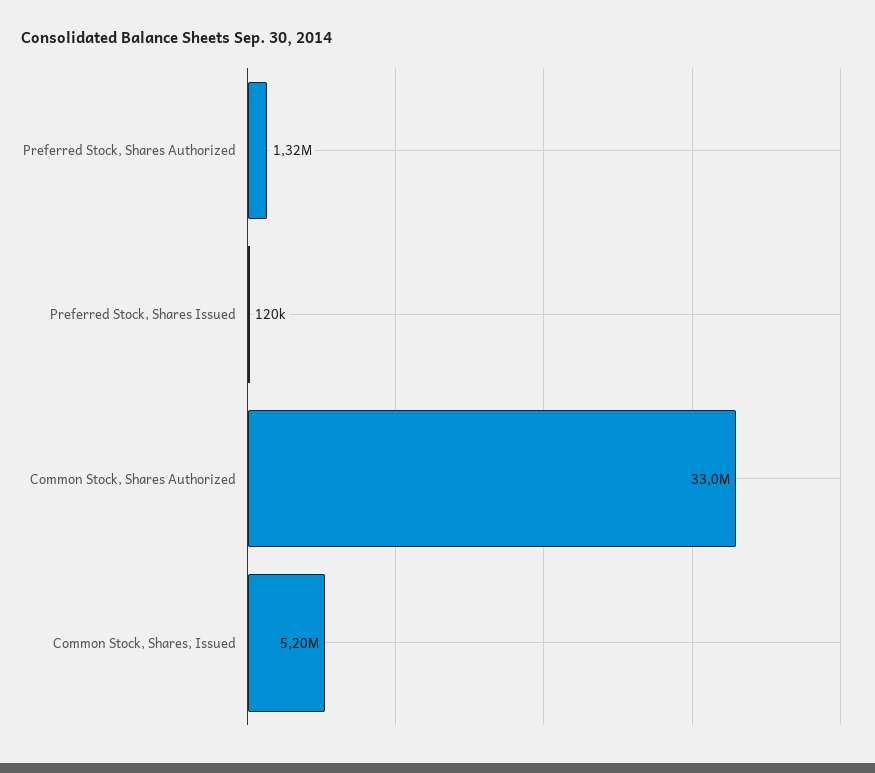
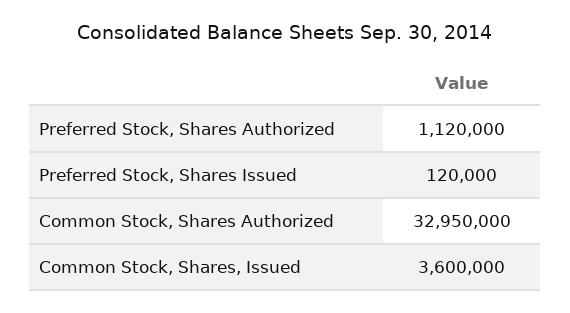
Preferred Stock, Shares Authorized: 1320000 -> 1120000
Common Stock, Shares, Issued: 5200000 -> 3600000

